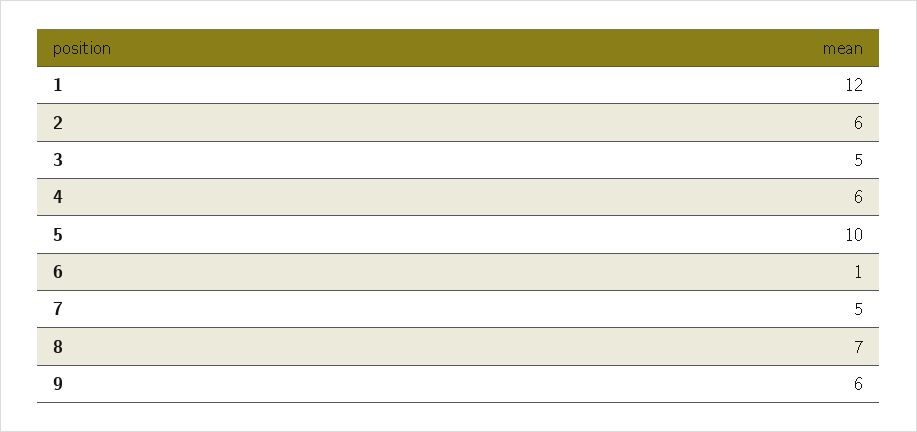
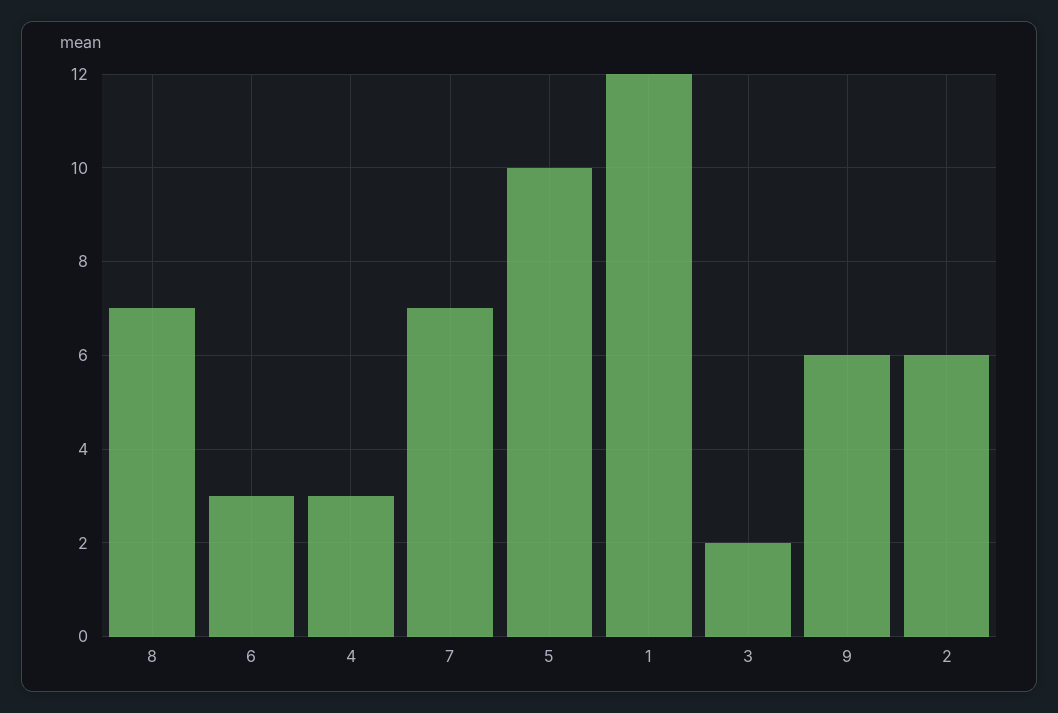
3: 5 -> 2
4: 6 -> 3
6: 1 -> 3
7: 5 -> 7

